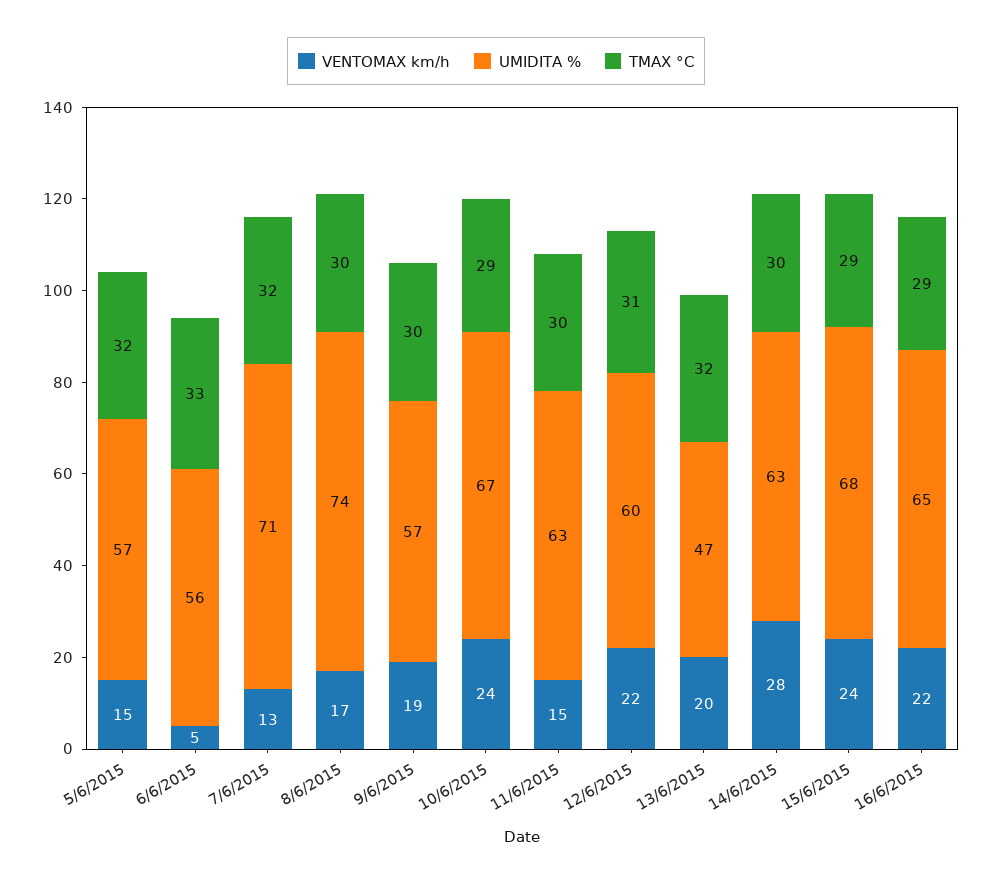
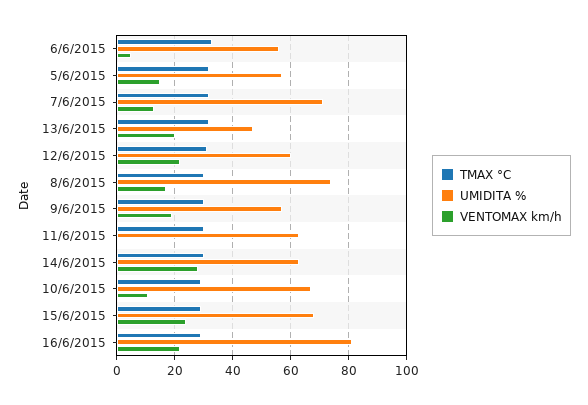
VENTOMAX km/h, 10/6/2015: 24 -> 10
VENTOMAX km/h, 11/6/2015: 15 -> 0
UMIDITA %, 16/6/2015: 65 -> 80

